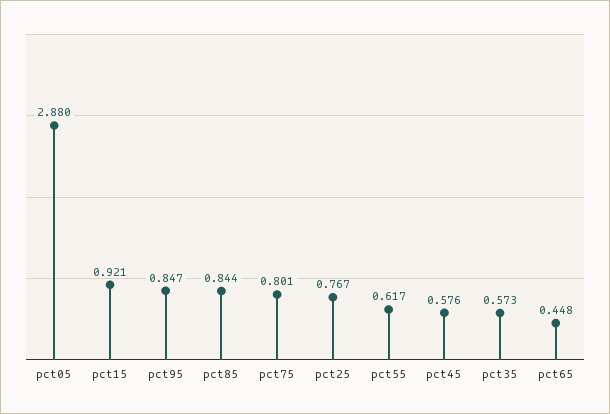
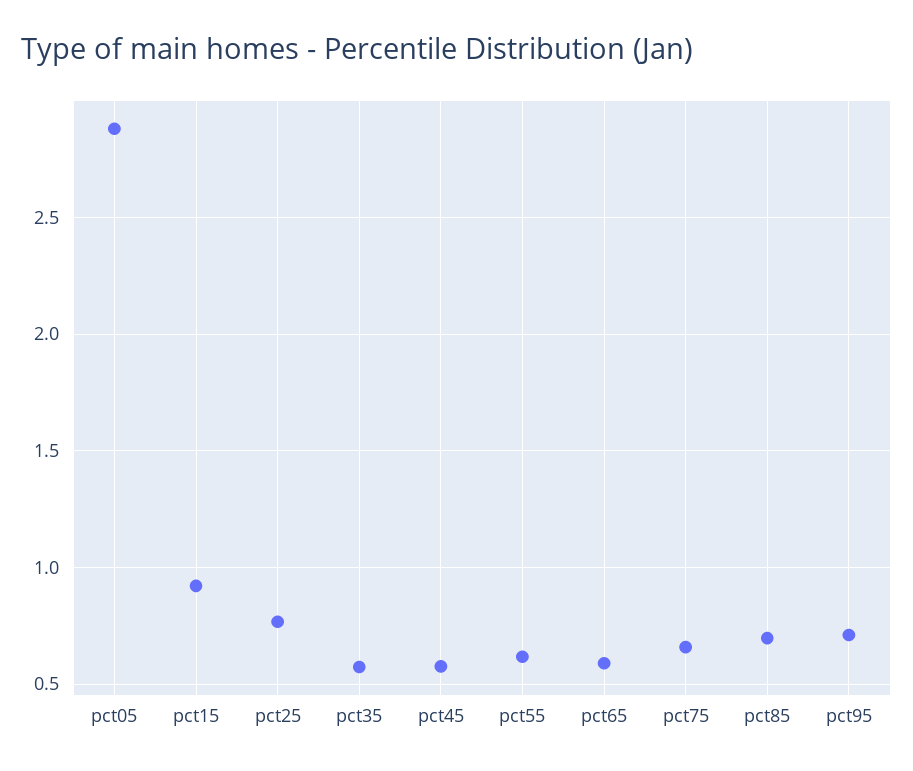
pct95: 0.847 -> 0.7
pct85: 0.844 -> 0.7
pct75: 0.801 -> 0.65
pct65: 0.448 -> 0.6

